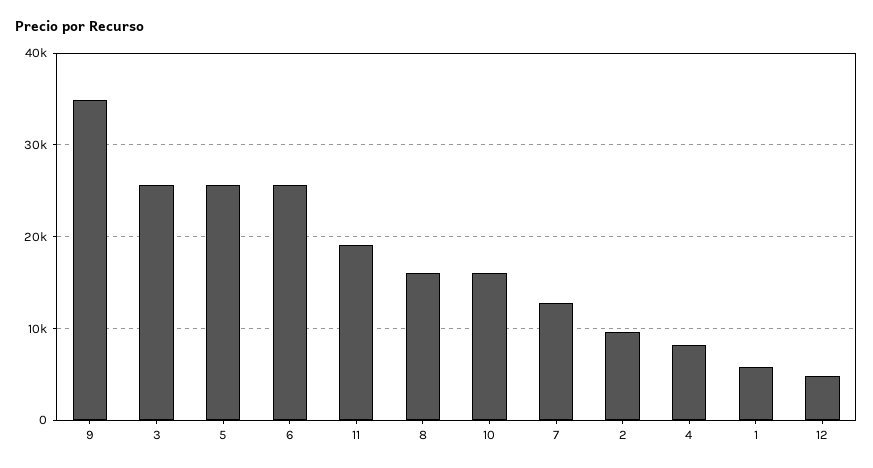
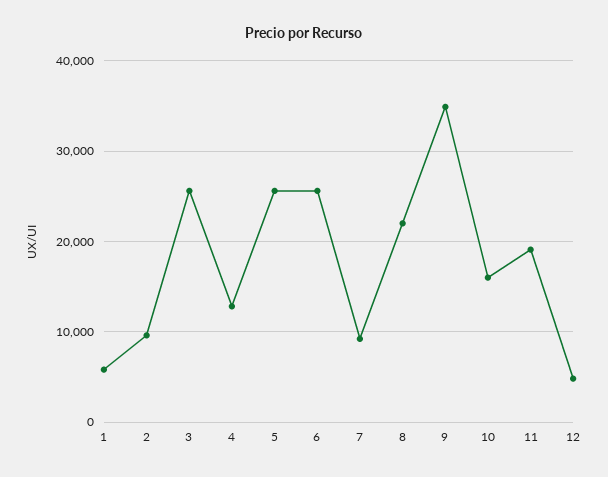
8: 16000 -> 22000
7: 13000 -> 9000
4: 8000 -> 13000

